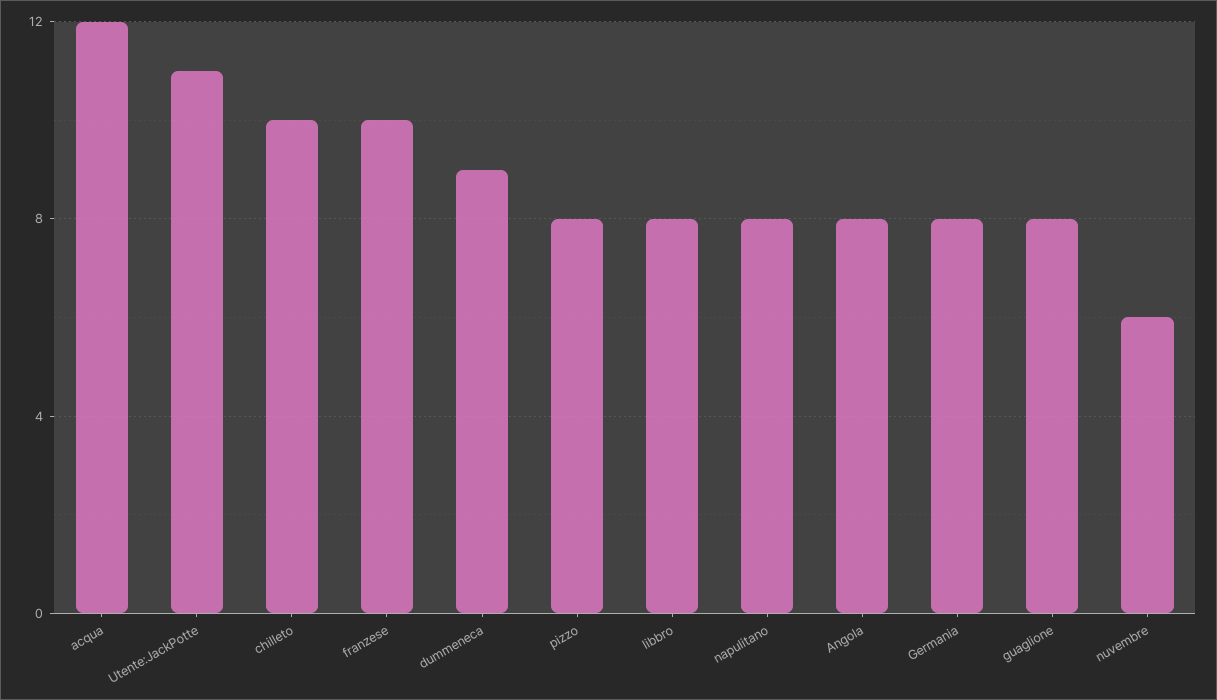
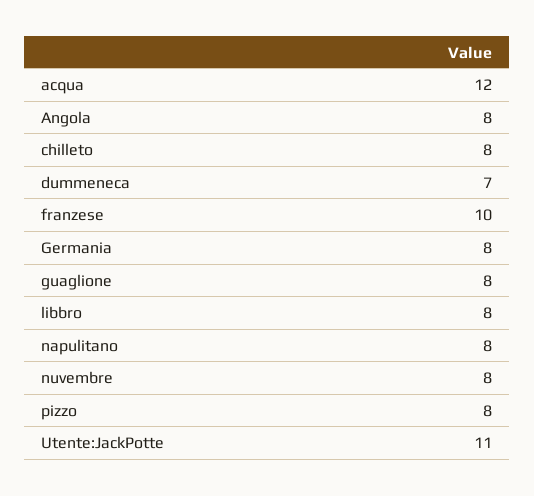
chilleto: 10 -> 8
dummeneca: 9 -> 7
nuvembre: 6 -> 8

